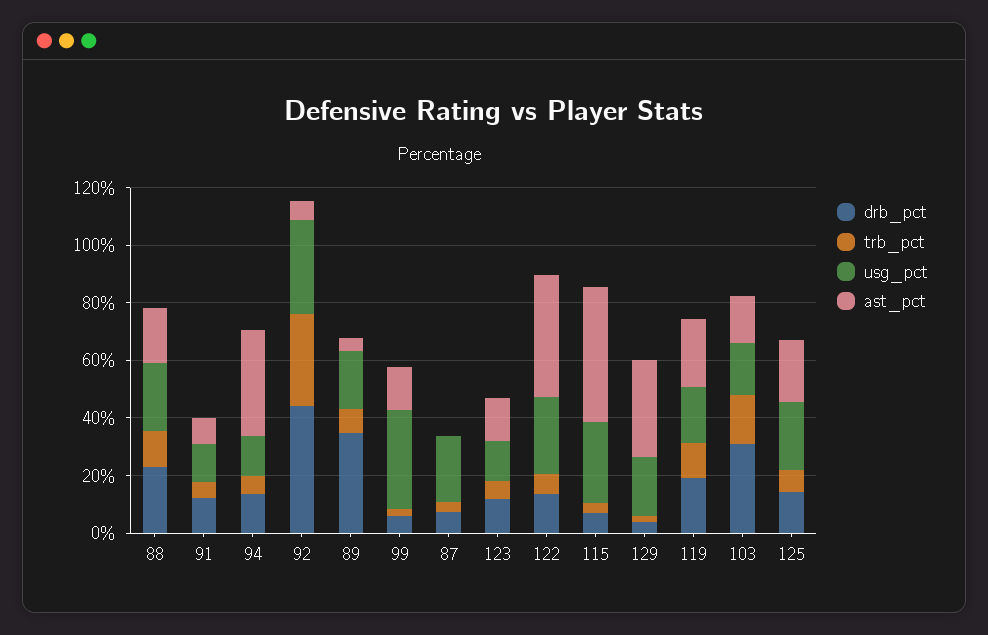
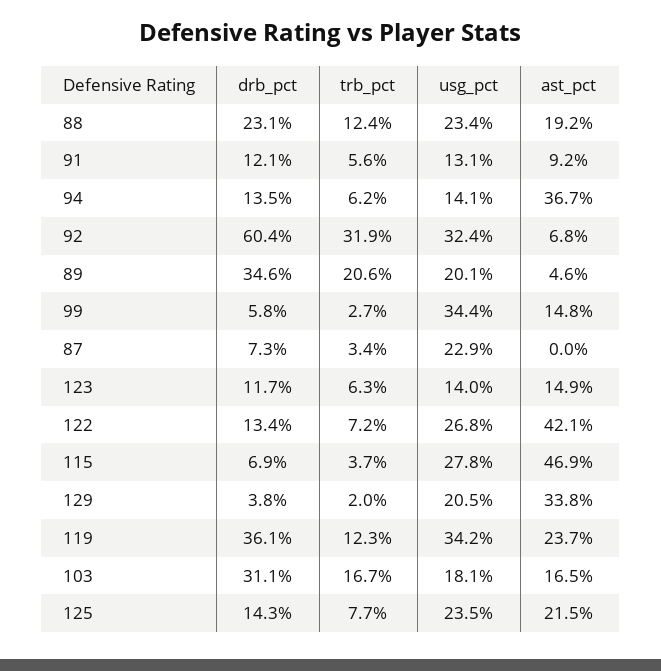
drb_pct, 92: 45 -> 60.4
trb_pct, 89: 10 -> 20.6
drb_pct, 119: 20 -> 36.1
usg_pct, 119: 20 -> 34.2

